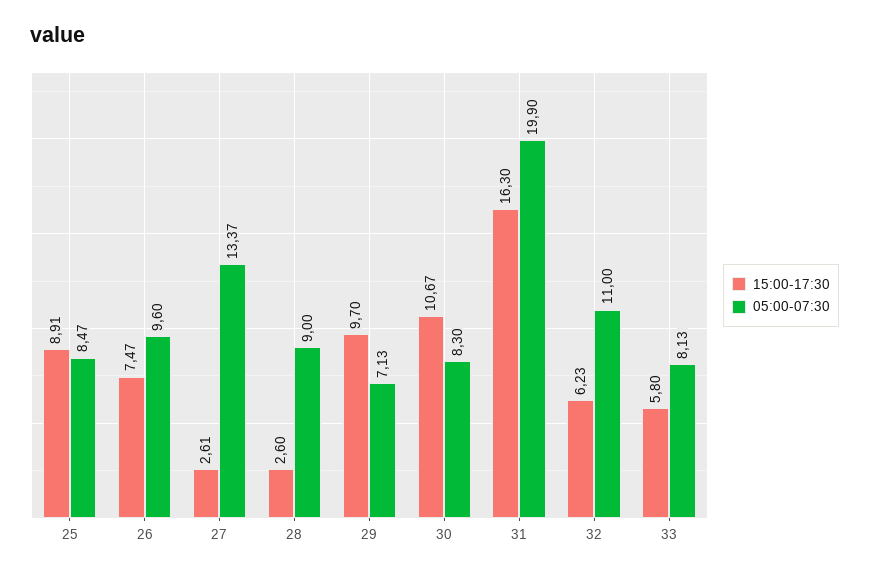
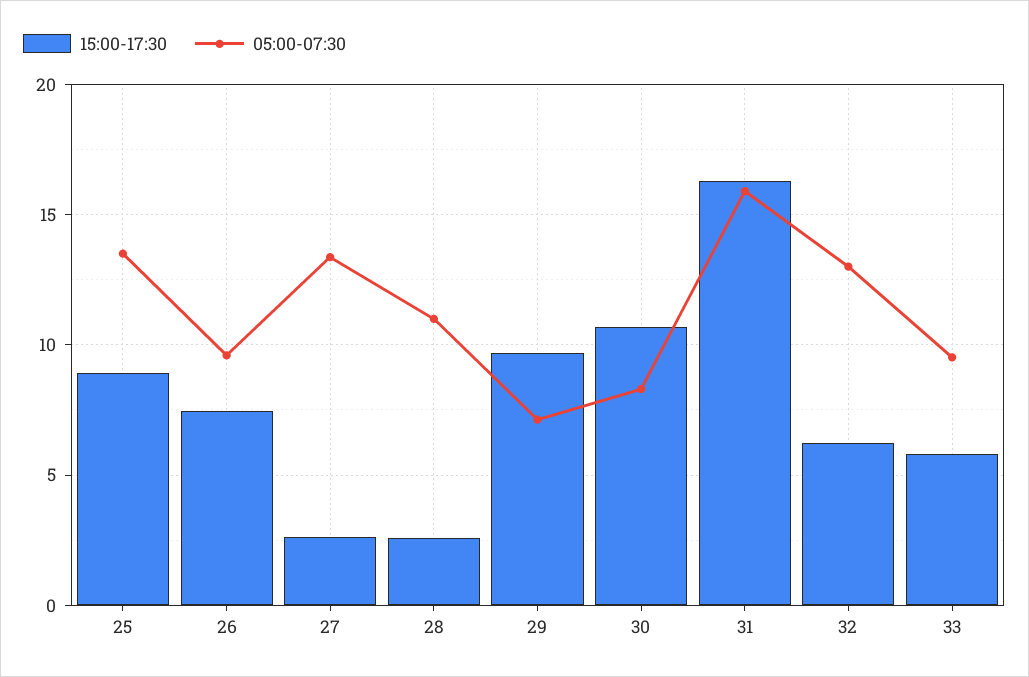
05:00-07:30, 25: 8.47 -> 13.5
05:00-07:30, 28: 9 -> 11
05:00-07:30, 31: 19.9 -> 16
05:00-07:30, 32: 11 -> 13
05:00-07:30, 33: 8.13 -> 9.5

